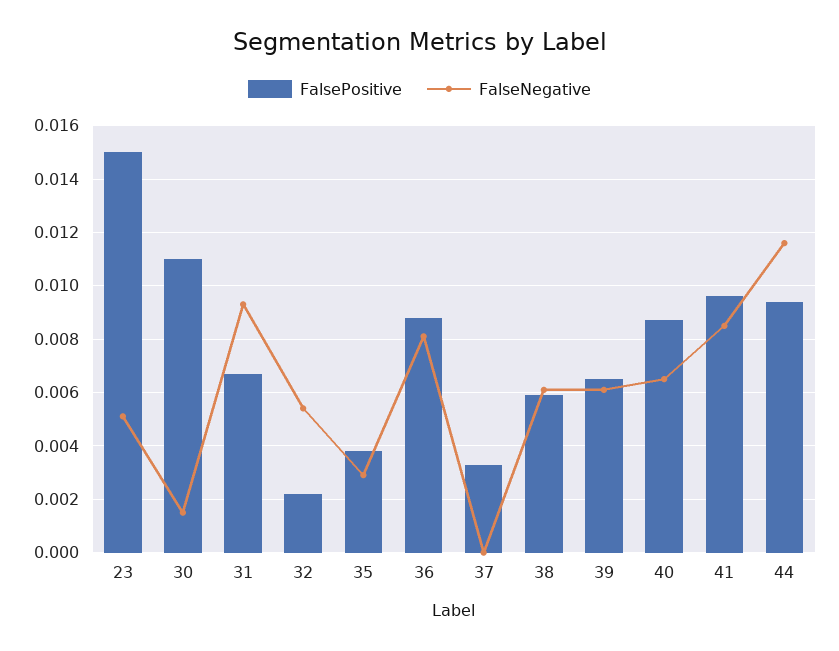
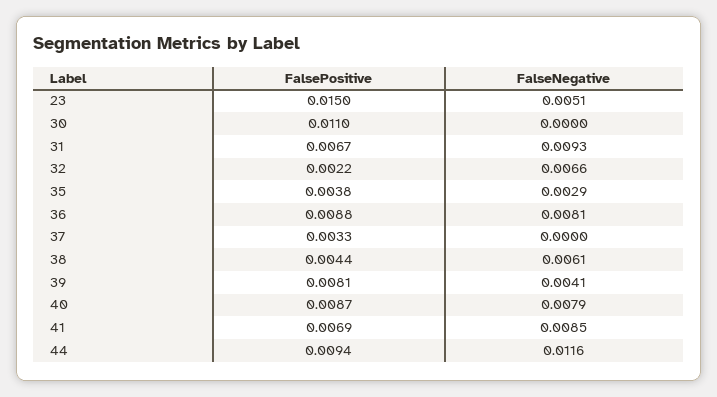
FalseNegative, 30: 0.0015 -> 0
FalseNegative, 32: 0.0055 -> 0.0066
FalsePositive, 38: 0.006 -> 0.0044
FalsePositive, 39: 0.0065 -> 0.0081
FalseNegative, 39: 0.006 -> 0.0041
FalseNegative, 40: 0.0065 -> 0.0079
FalsePositive, 41: 0.0095 -> 0.0069

